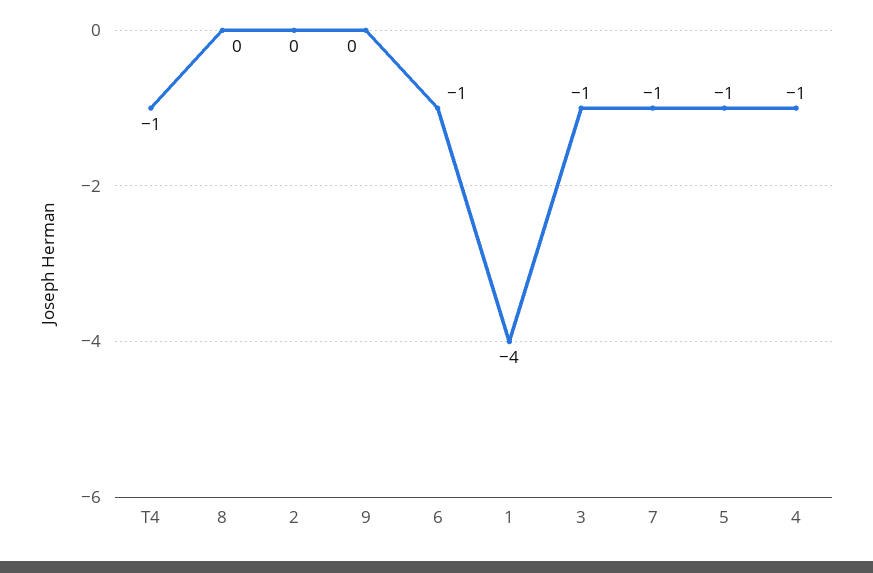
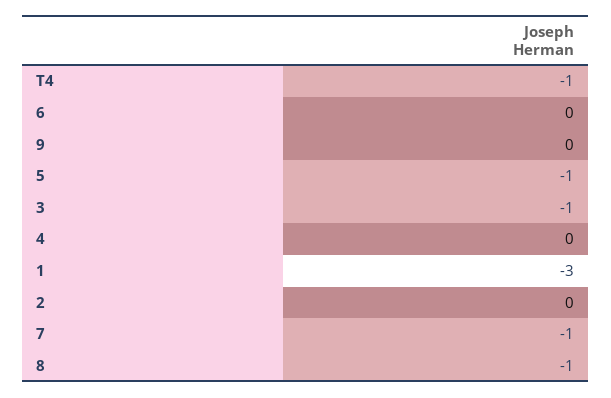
8: 0 -> -1
6: -1 -> 0
1: -4 -> -3
4: -1 -> 0

